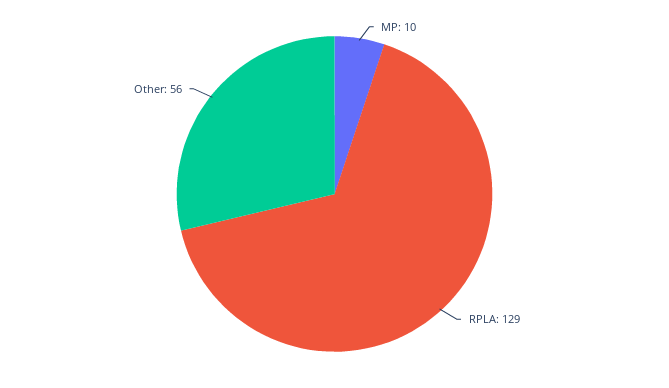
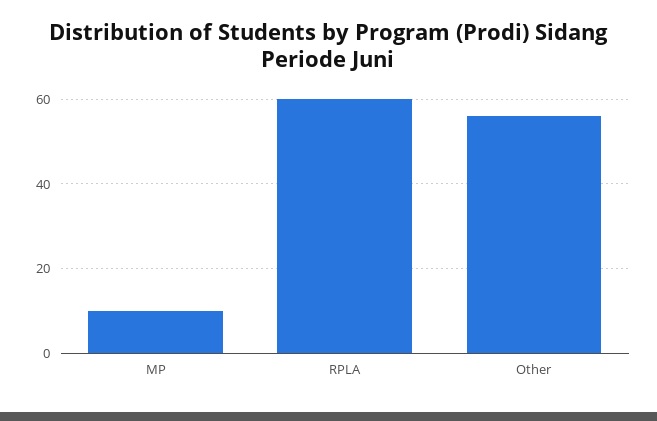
RPLA: 129 -> 60

